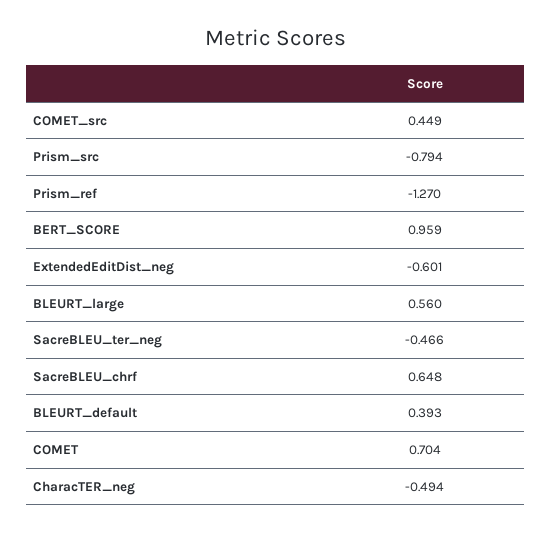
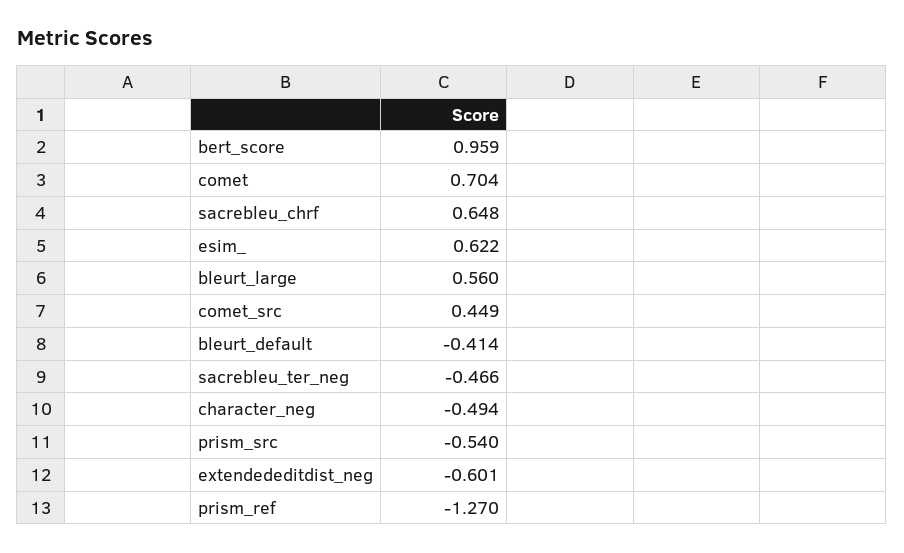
Prism_src: -0.794 -> -0.54
BLEURT_default: 0.393 -> -0.414
esim_: none -> 0.622

